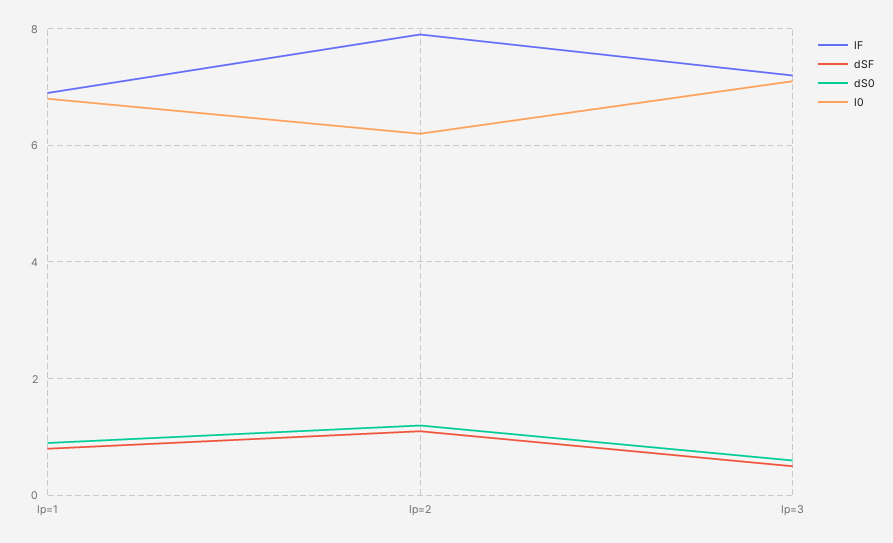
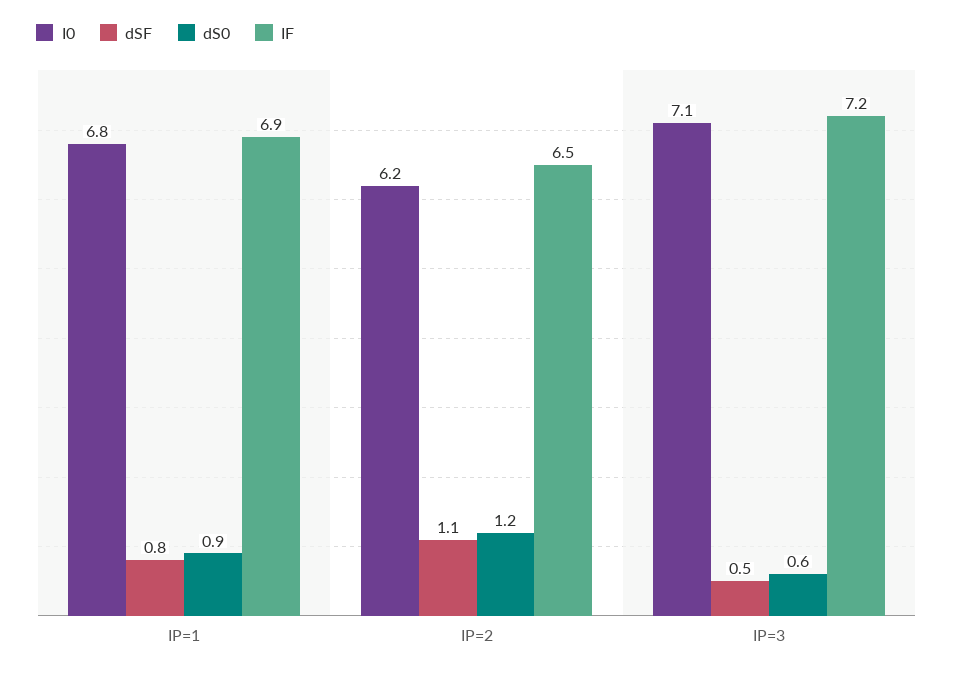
IF, Ip=2: 8 -> 6.5

